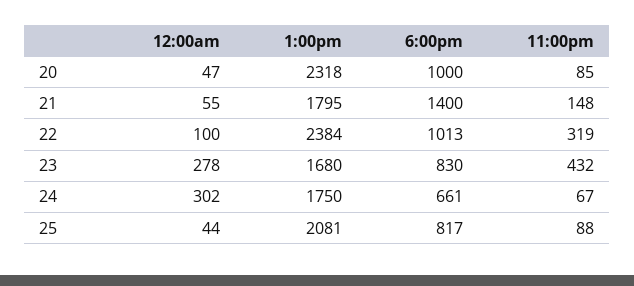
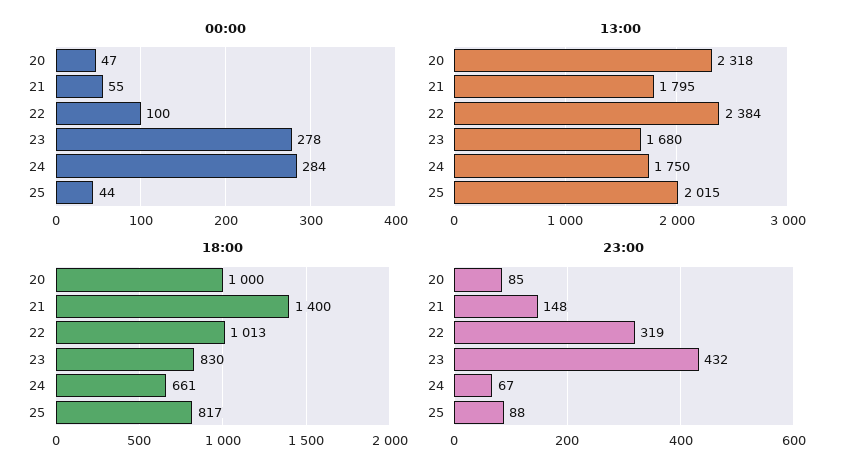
12:00am, 24: 302 -> 284
1:00pm, 25: 2081 -> 2015

